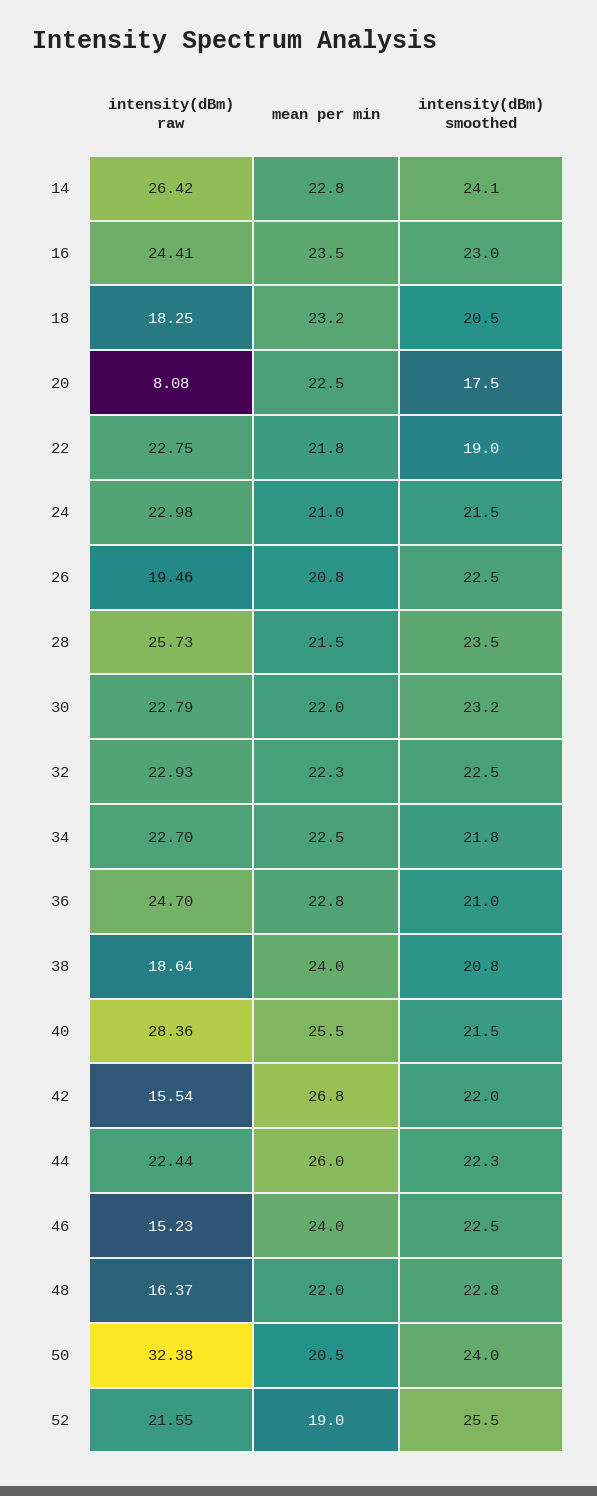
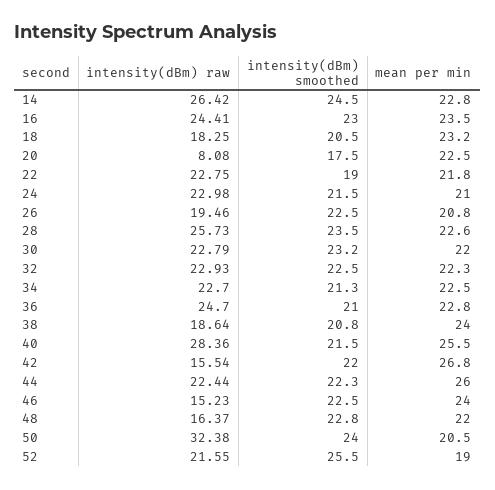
intensity(dBm) smoothed, 14: 24.1 -> 24.5
mean per min, 28: 21.5 -> 22.6
intensity(dBm) smoothed, 34: 21.8 -> 21.3

